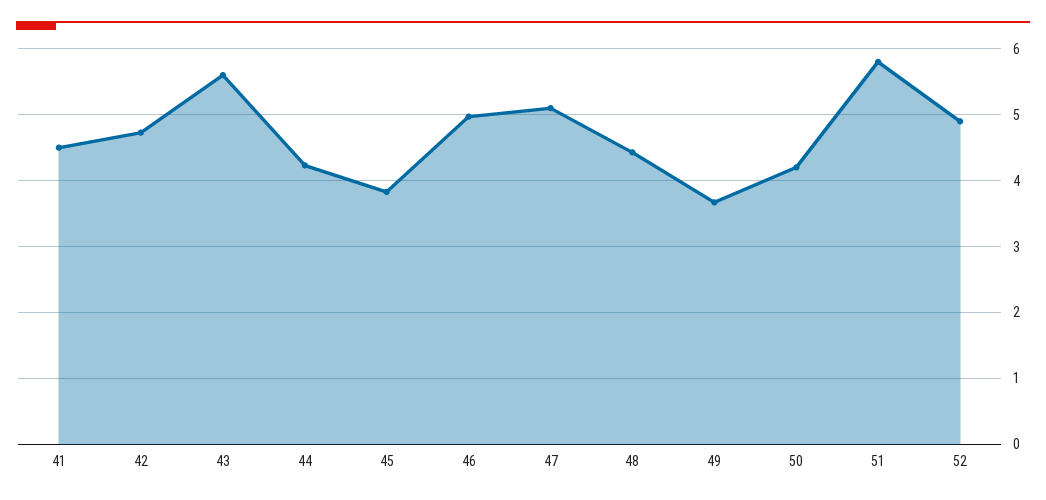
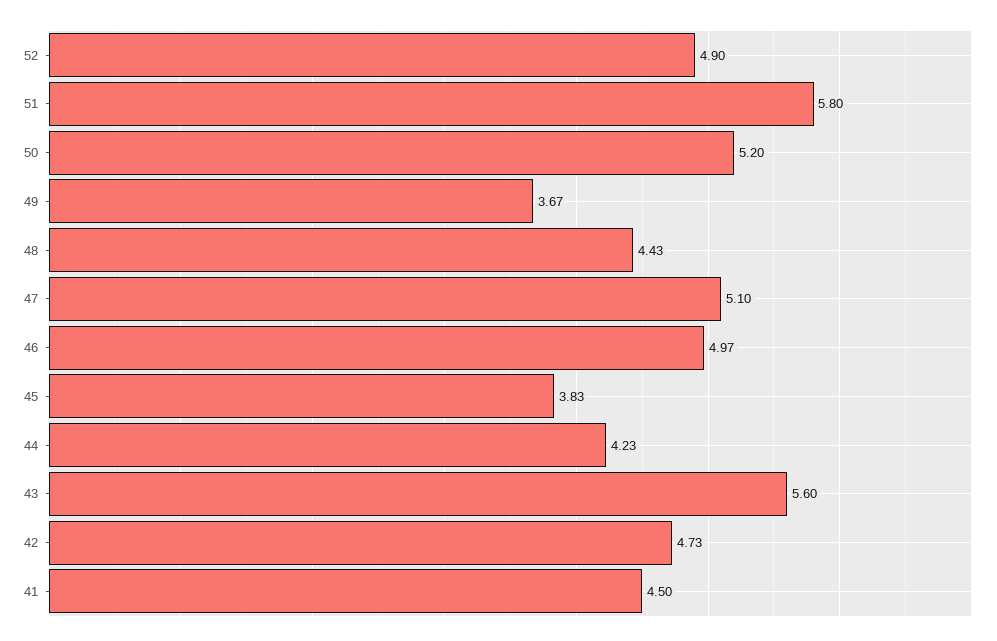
50: 4.2 -> 5.2

